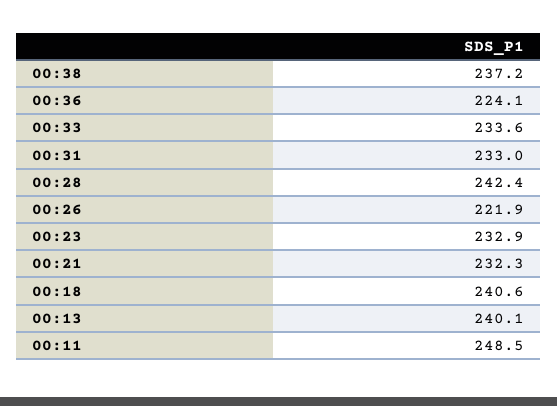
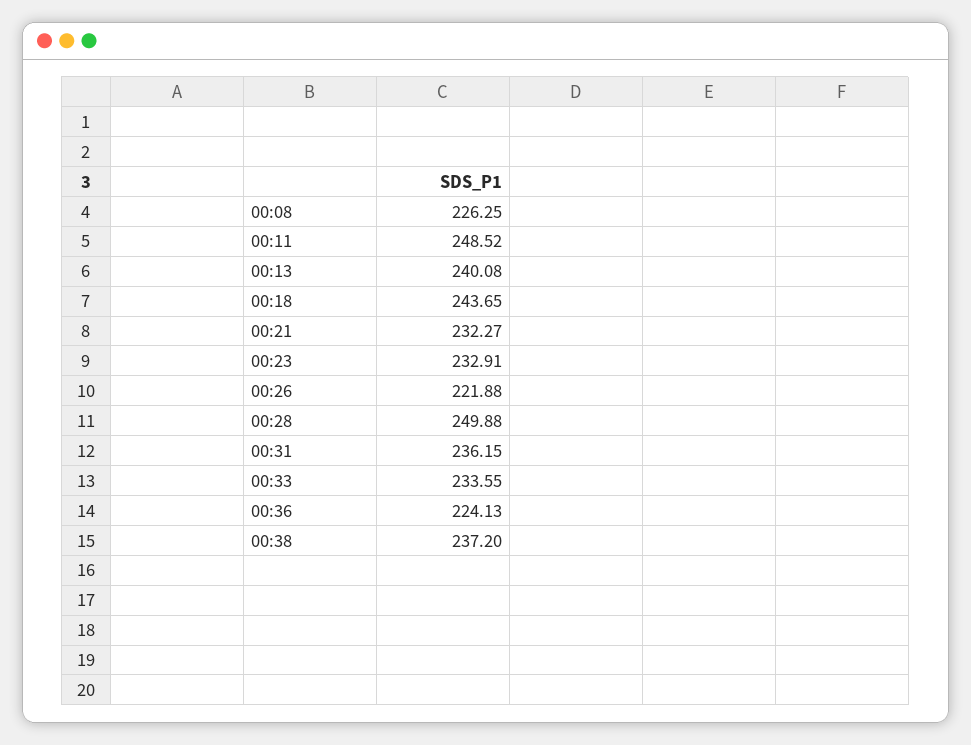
00:31: 233 -> 236.15
00:28: 242.4 -> 249.88
00:18: 240.6 -> 243.65
00:08: none -> 226.25

